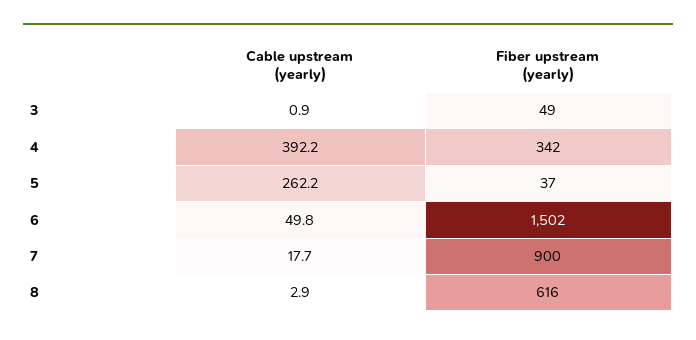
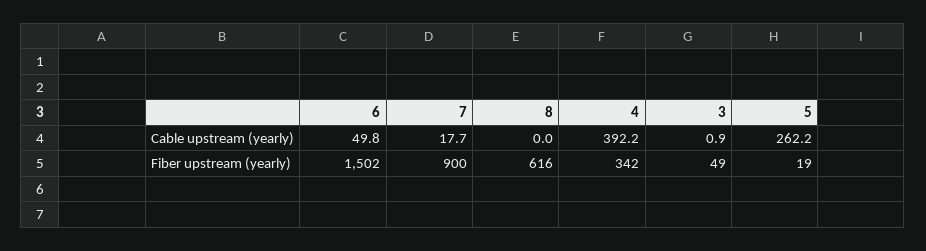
Fiber upstream (yearly), 5: 37 -> 19
Cable upstream (yearly), 8: 2.9 -> 0

